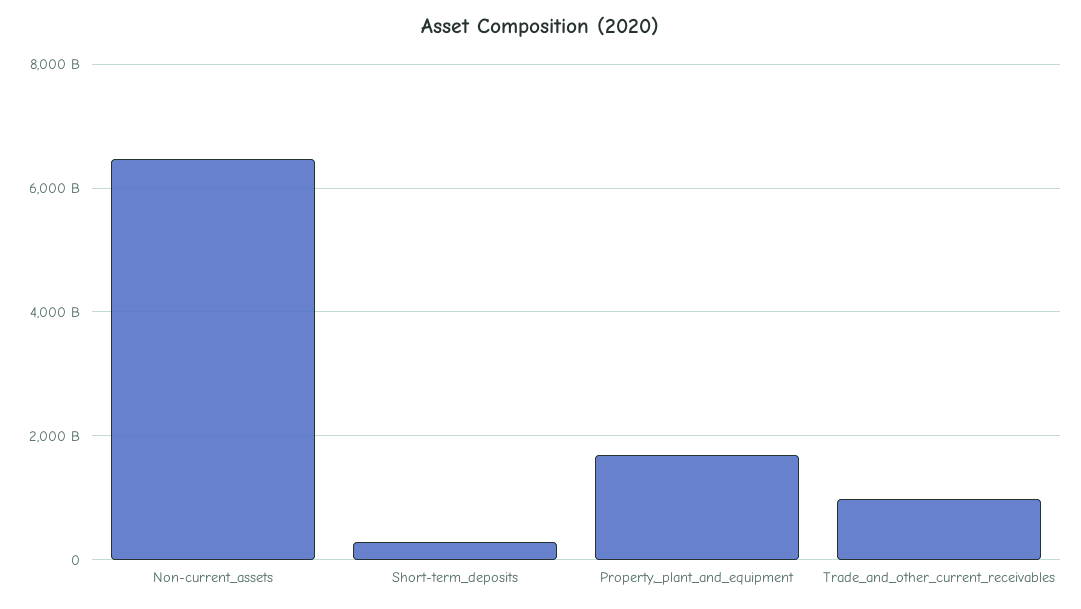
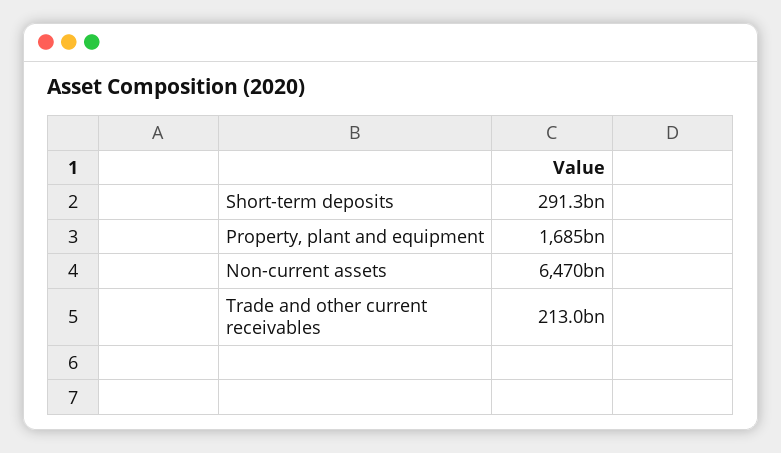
Trade_and_other_current_receivables: 1000000000000 -> 213000000000

